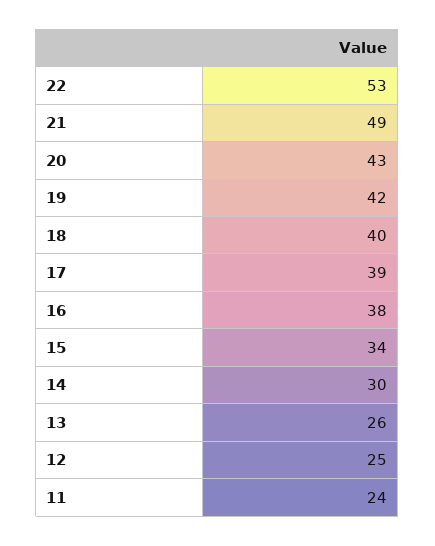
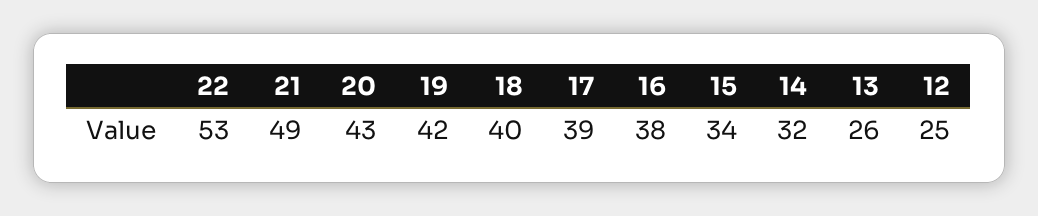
14: 30 -> 32
11: 24 -> none

